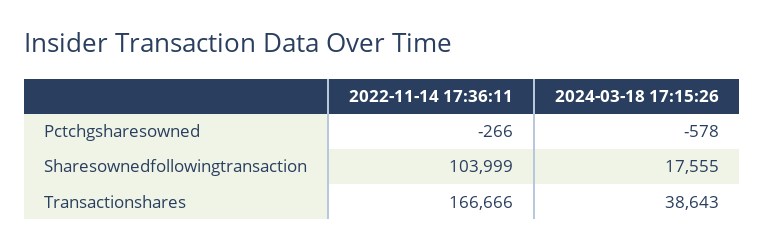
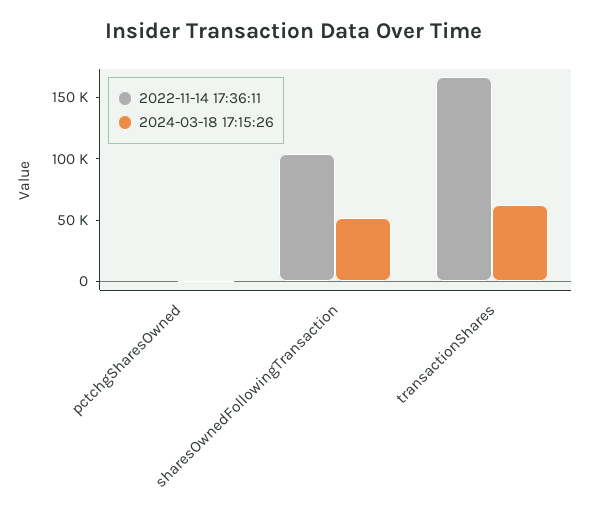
2024-03-18 17:15:26, Sharesownedfollowingtransaction: 17555 -> 50000
2024-03-18 17:15:26, Transactionshares: 38643 -> 60000

